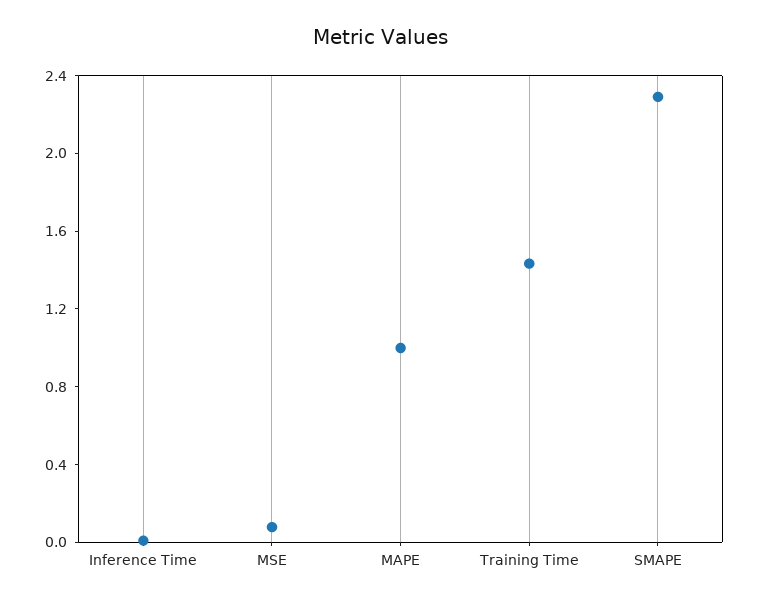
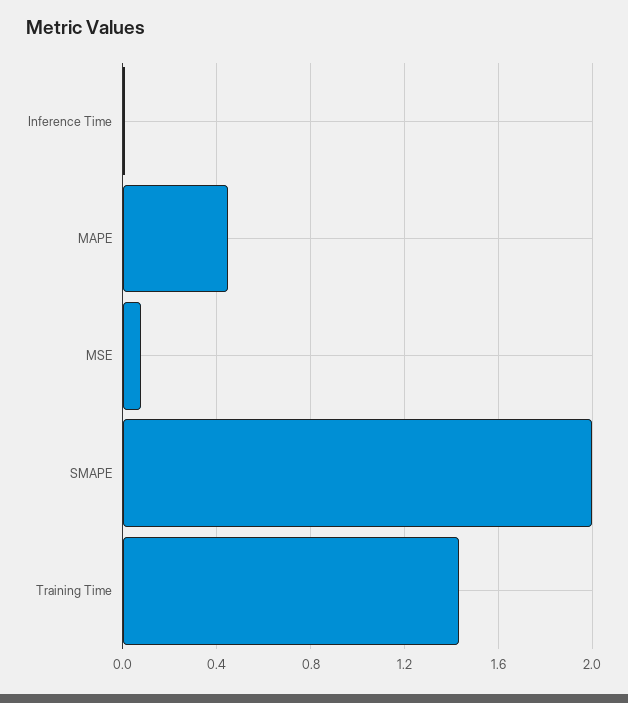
MAPE: 1 -> 0.45
SMAPE: 2.3 -> 2

